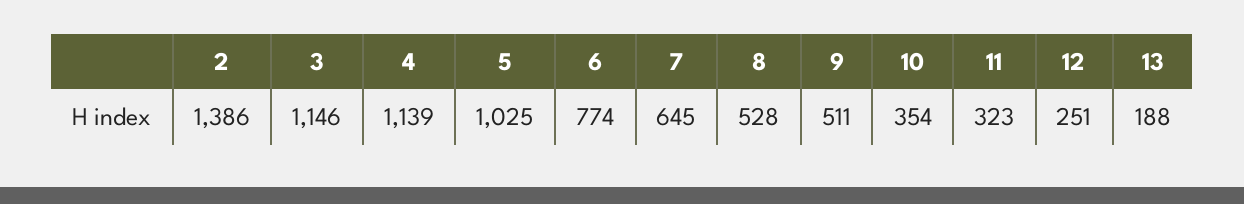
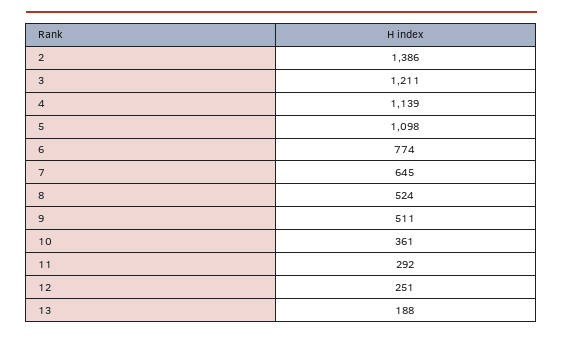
3: 1146 -> 1211
5: 1025 -> 1098
8: 528 -> 524
10: 354 -> 361
11: 323 -> 292

